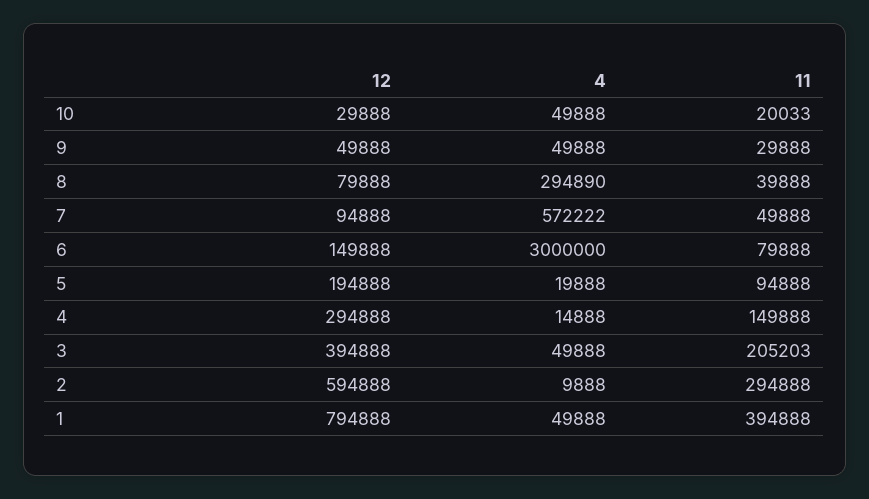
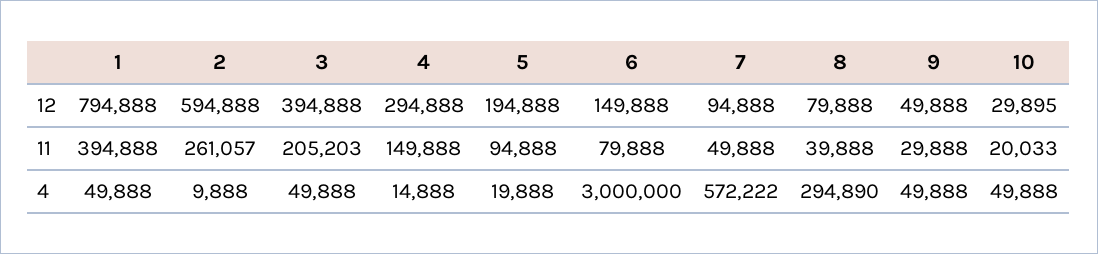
12, 10: 29888 -> 29895
11, 2: 294888 -> 261057

